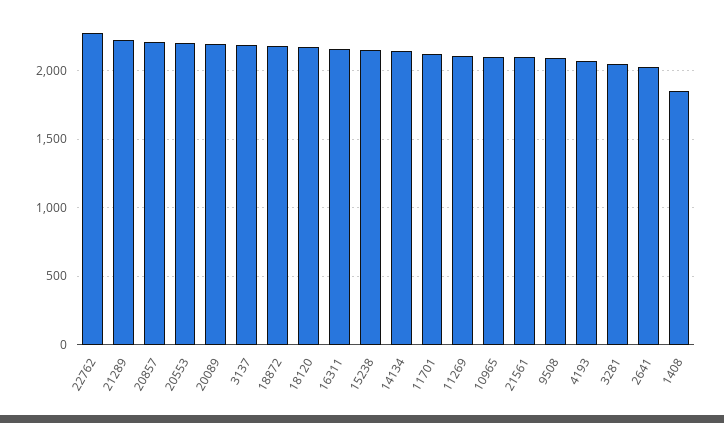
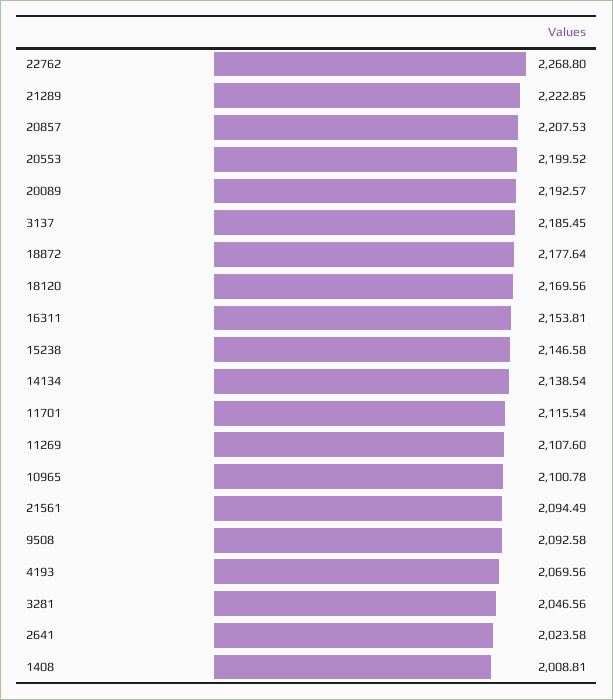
1408: 1850 -> 2008.81

